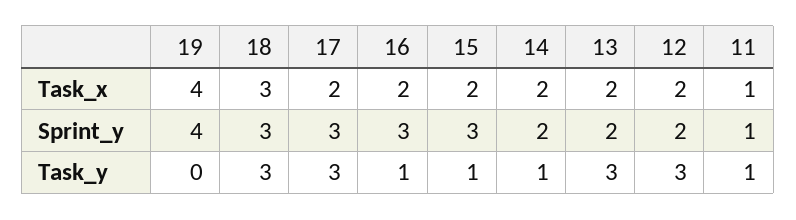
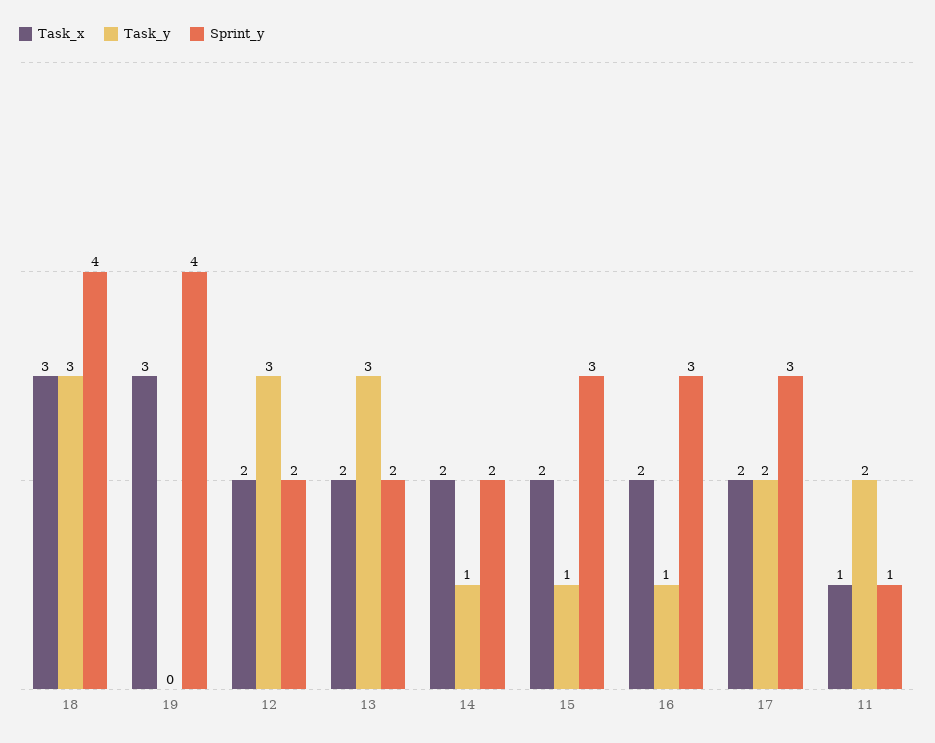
Task_x, 19: 4 -> 3
Sprint_y, 18: 3 -> 4
Task_y, 17: 3 -> 2
Task_y, 11: 1 -> 2

